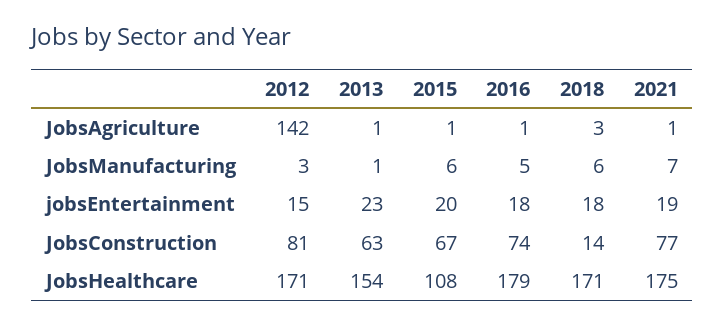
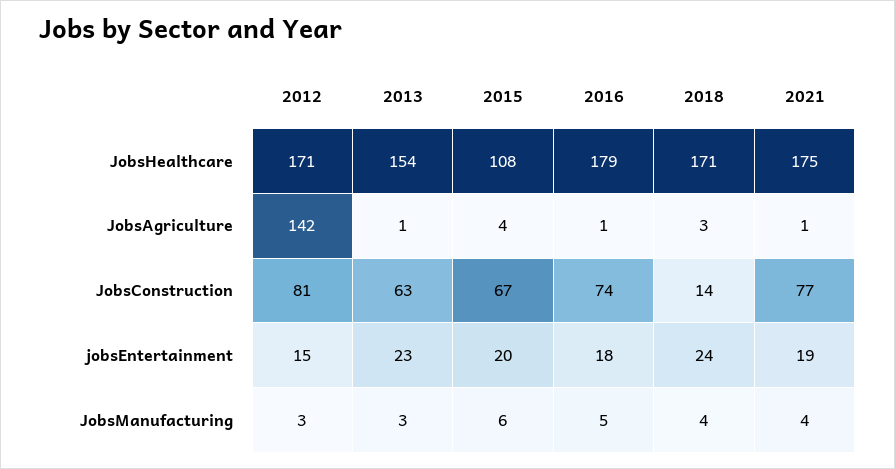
2015, JobsAgriculture: 1 -> 4
2013, JobsManufacturing: 1 -> 3
2018, JobsManufacturing: 6 -> 4
2021, JobsManufacturing: 7 -> 4
2018, jobsEntertainment: 18 -> 24

